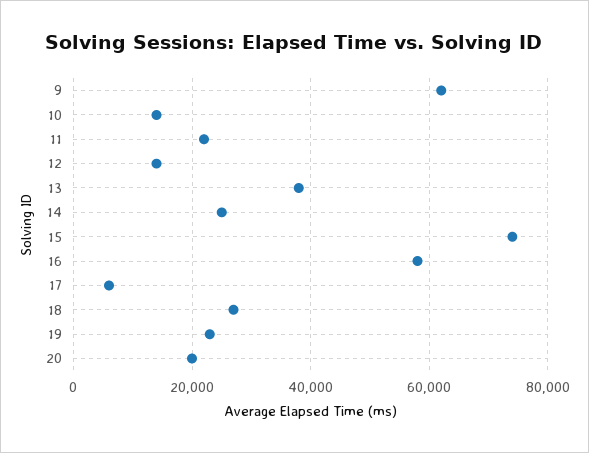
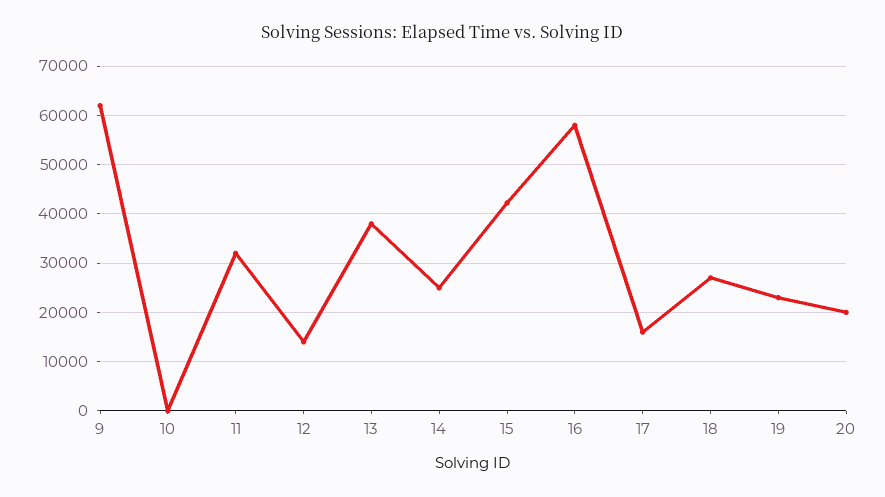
10: 14000 -> 0
11: 22000 -> 32000
15: 74000 -> 42000
17: 6000 -> 16000

